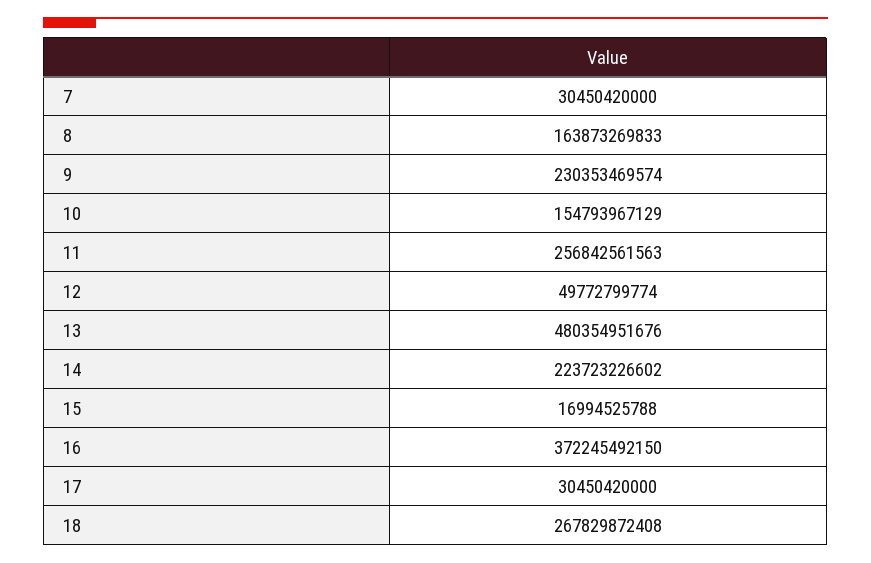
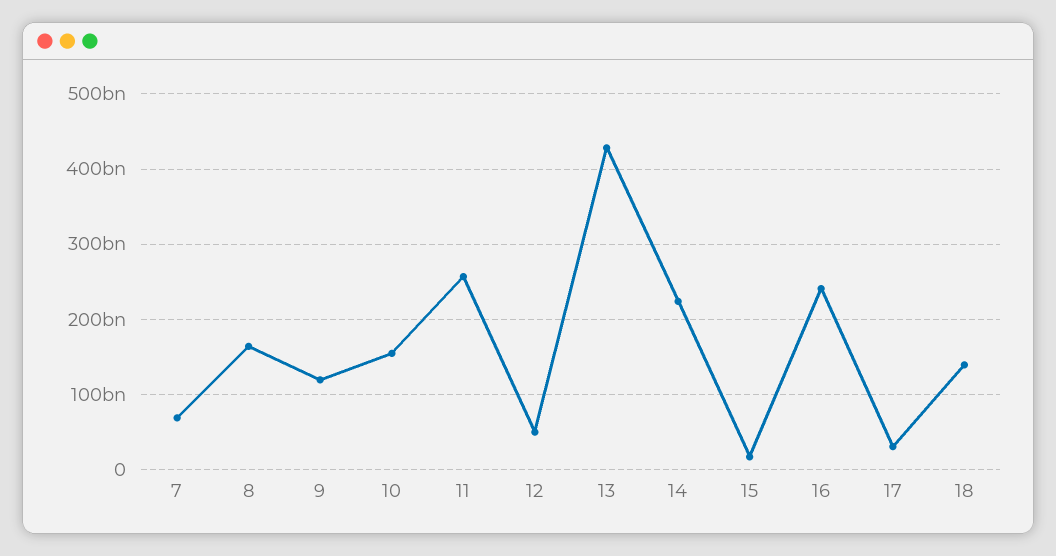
7: 30450420000 -> 70000000000
9: 230353469574 -> 120000000000
13: 480354951676 -> 430000000000
16: 372245492150 -> 240000000000
18: 267829872408 -> 140000000000

